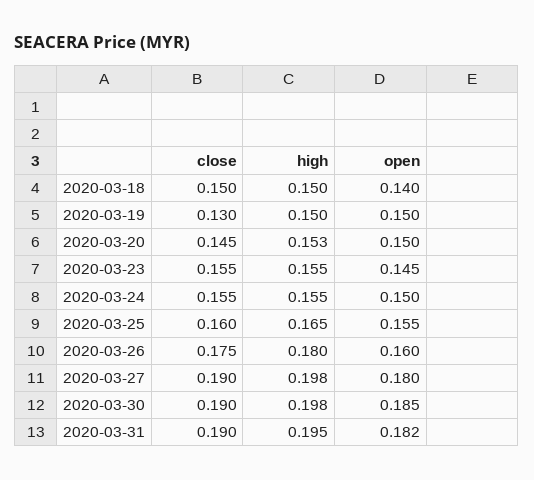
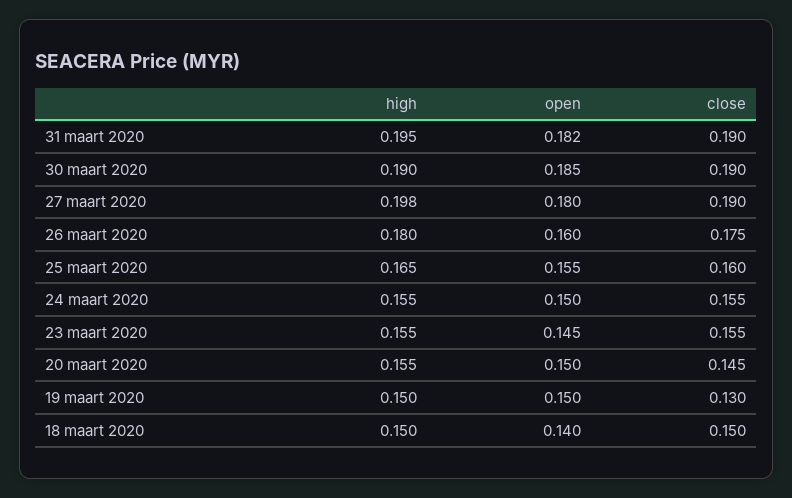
high, 2020-03-20: 0.153 -> 0.155
high, 2020-03-30: 0.198 -> 0.19

